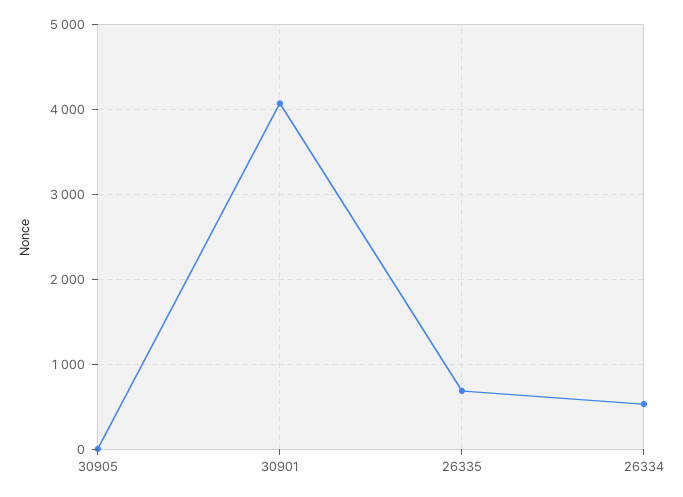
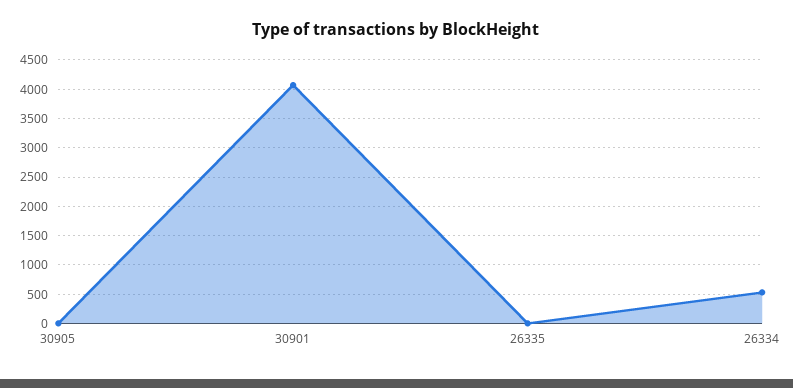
26335: 700 -> 0

